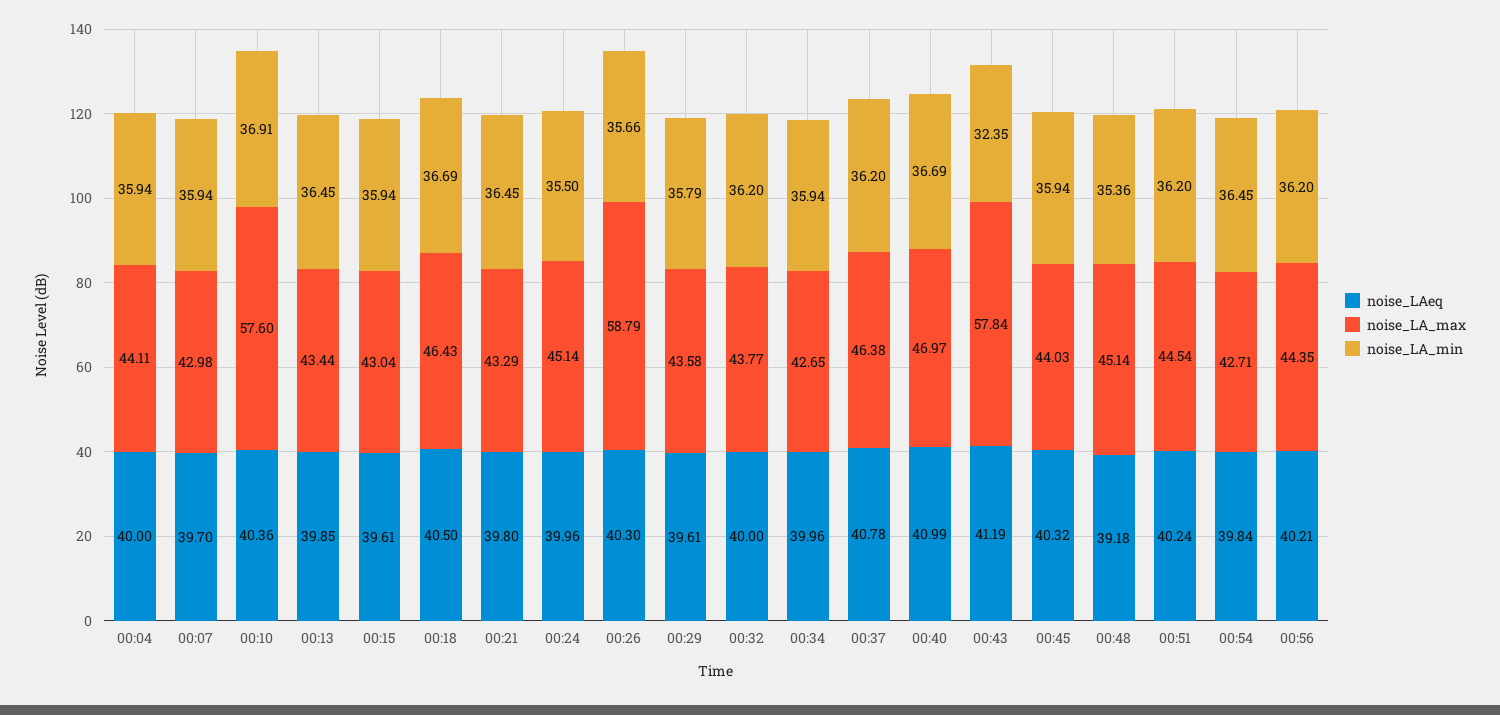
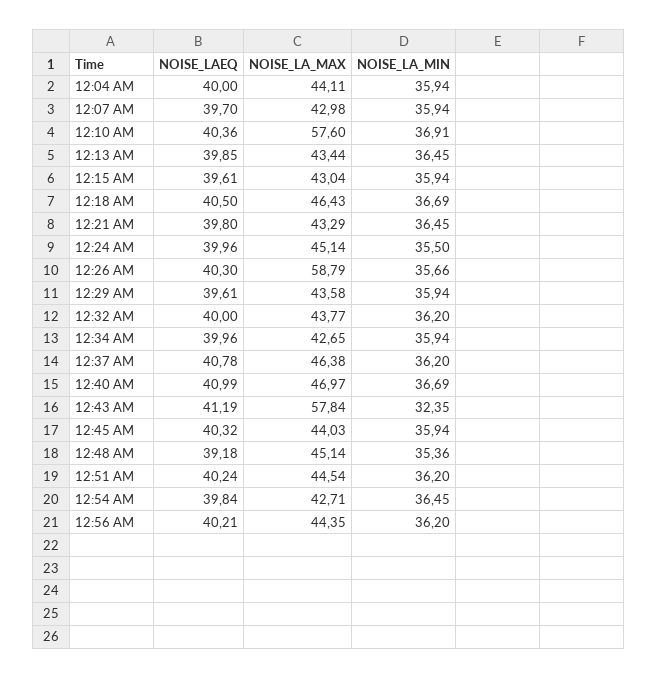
noise_LA_min, 00:29: 35.79 -> 35.94

